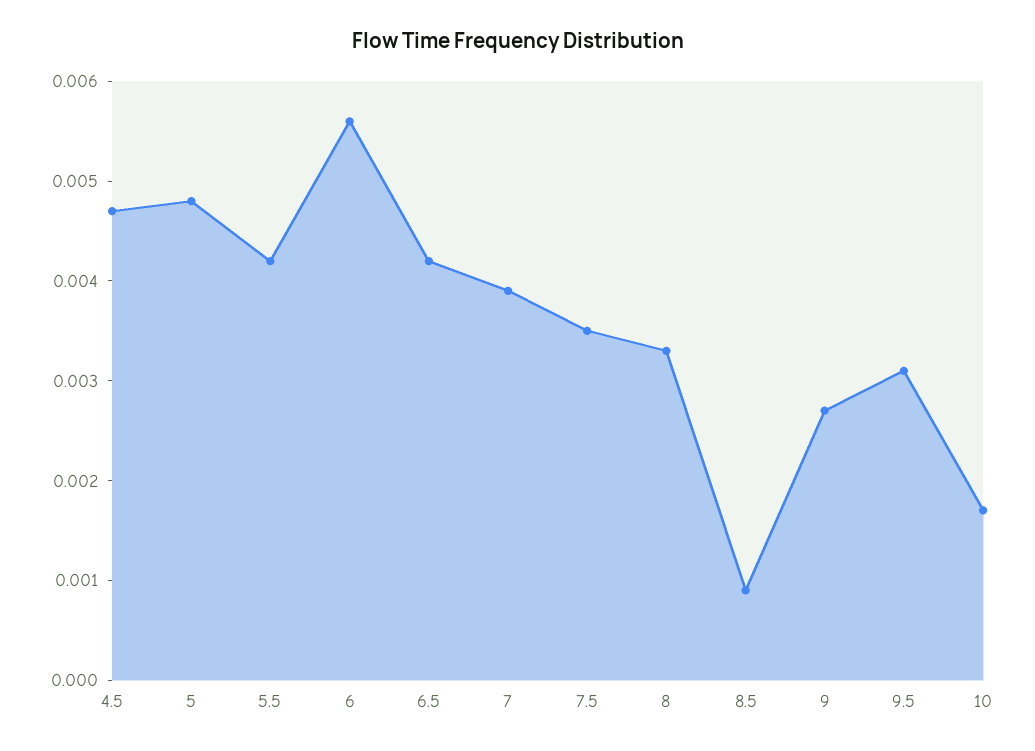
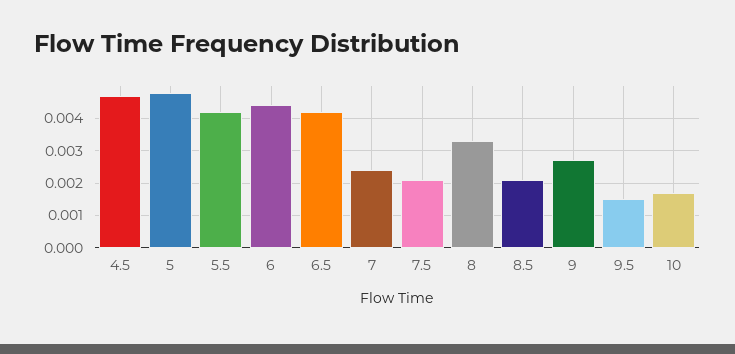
6: 0.0056 -> 0.0045
7: 0.0039 -> 0.0025
7.5: 0.0035 -> 0.002
8.5: 0.0009 -> 0.002
9.5: 0.0031 -> 0.0015

